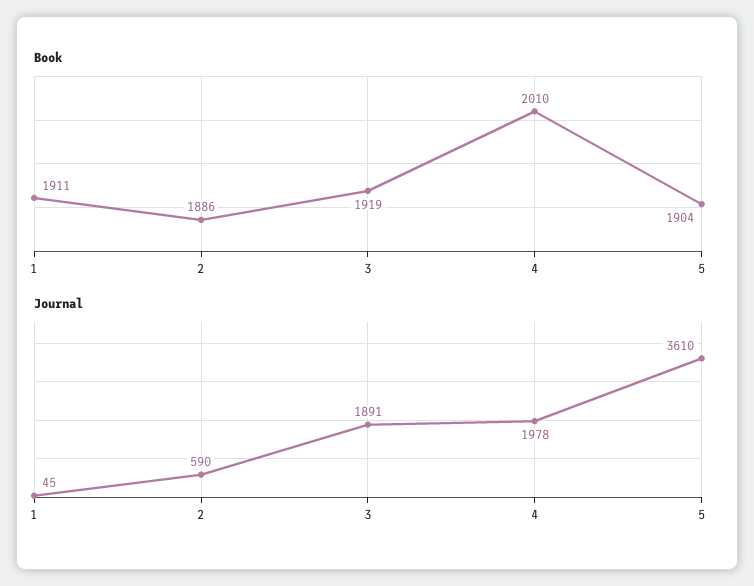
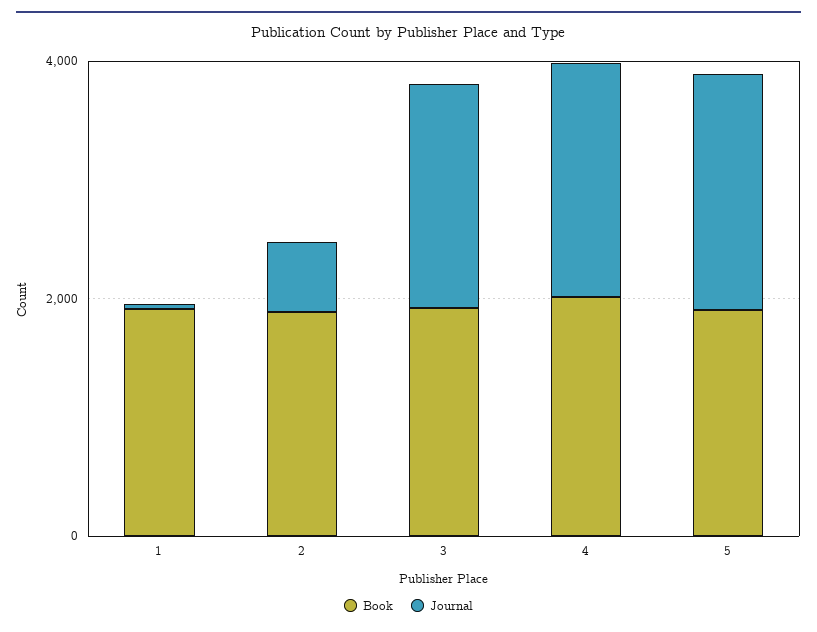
Journal, 5: 3610 -> 2000

